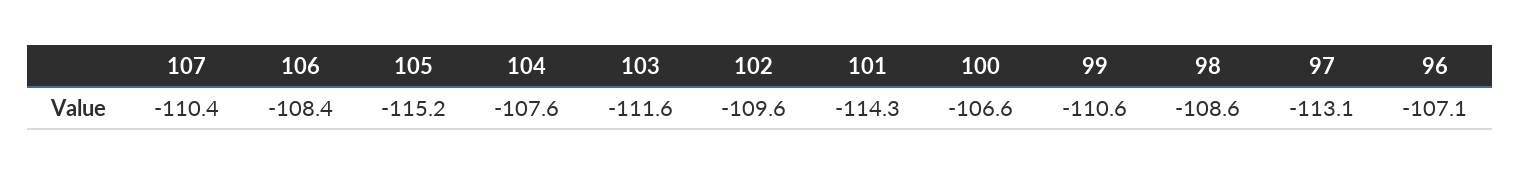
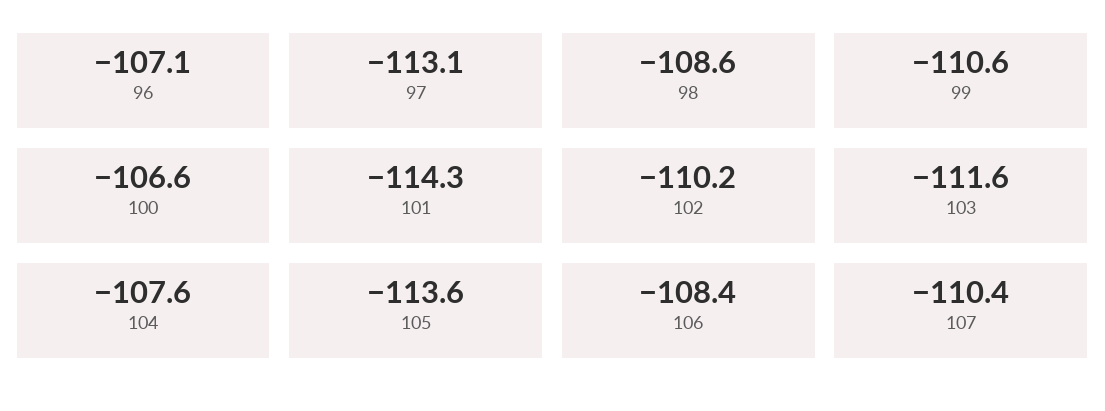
105: -115.2 -> -113.6
102: -109.6 -> -110.2

